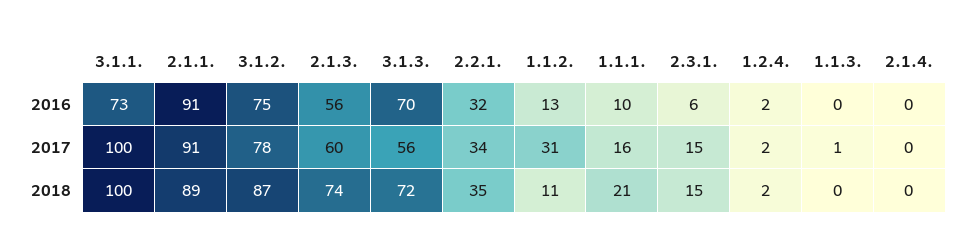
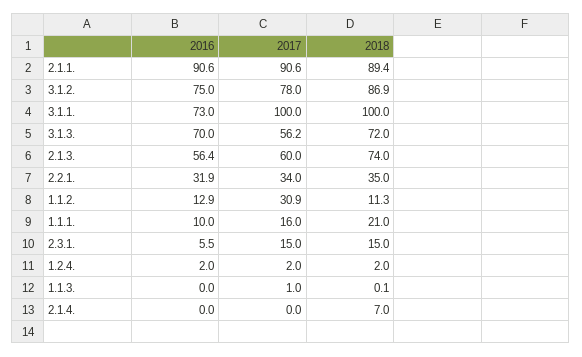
2.1.4., 2018: 0 -> 7

